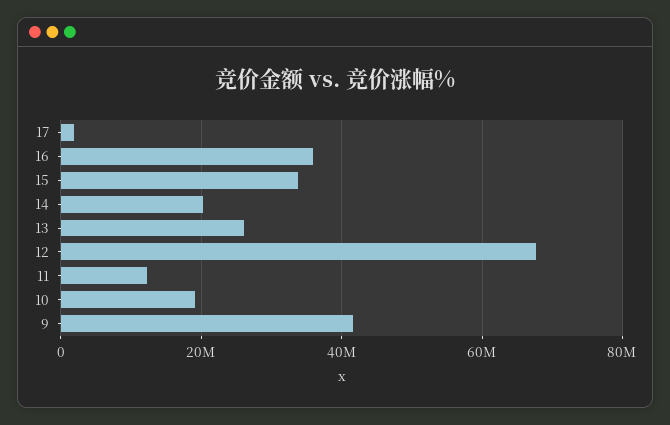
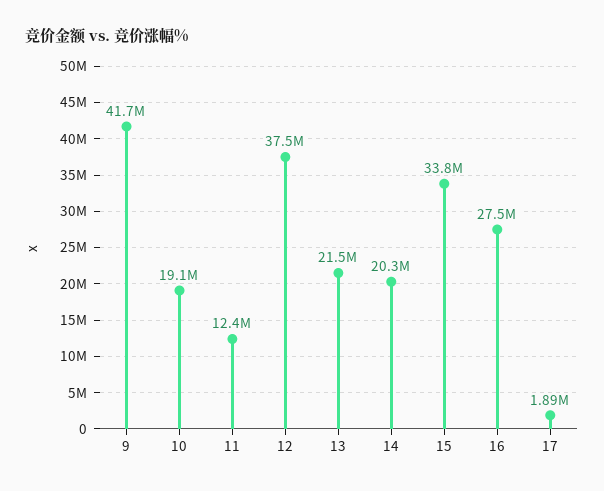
16: 36000000 -> 27500000
13: 26000000 -> 21500000
12: 68000000 -> 37500000

